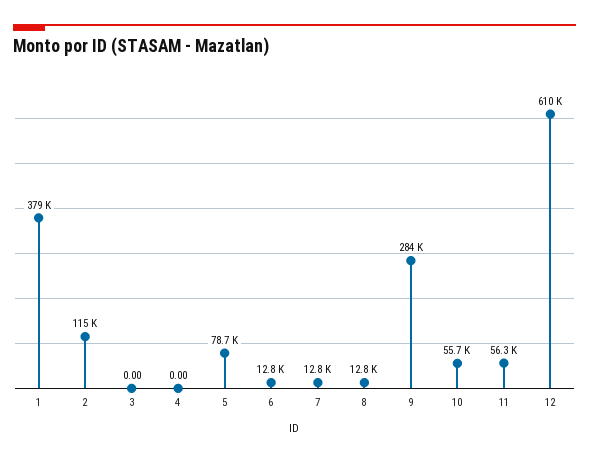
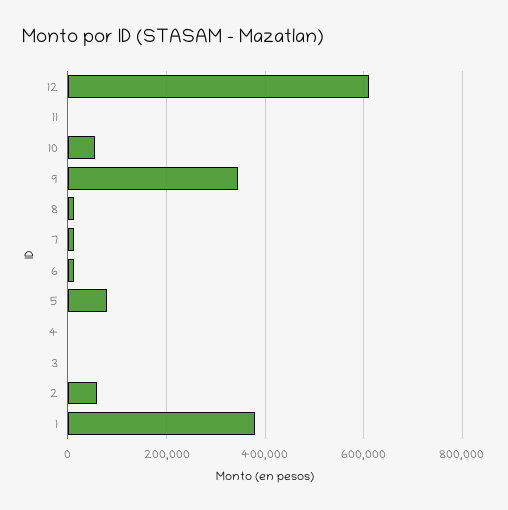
2: 115000 -> 60000
9: 284000 -> 340000
11: 56300 -> 0

